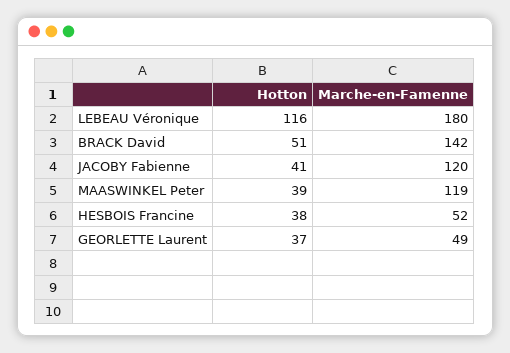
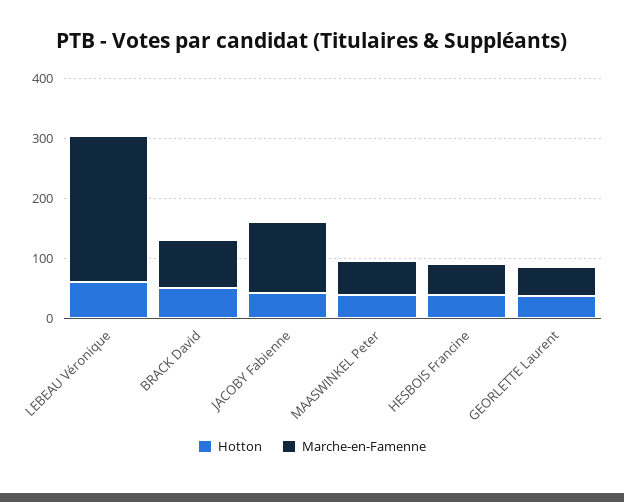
Hotton, LEBEAU Véronique: 116 -> 60
Marche-en-Famenne, LEBEAU Véronique: 180 -> 240
Marche-en-Famenne, BRACK David: 142 -> 80
Marche-en-Famenne, MAASWINKEL Peter: 119 -> 60

